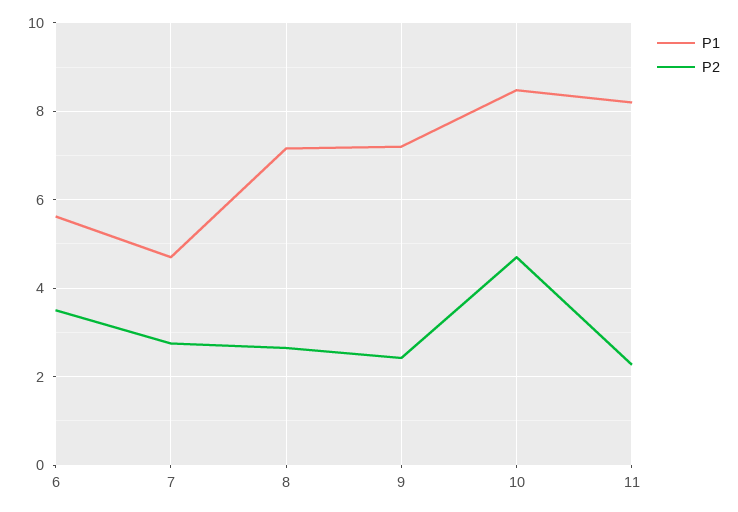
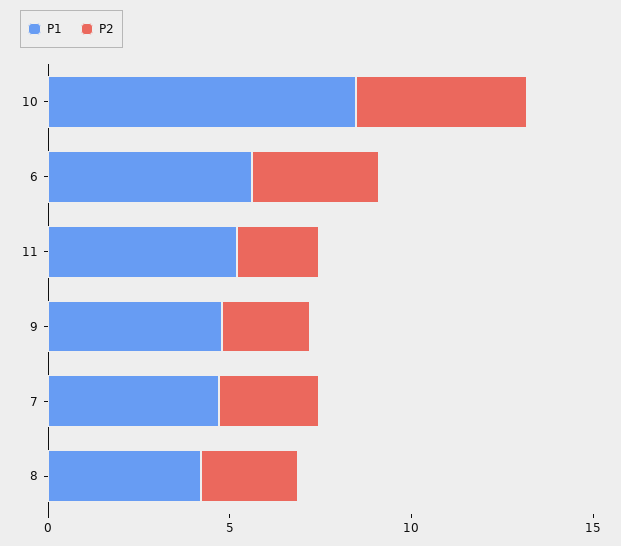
P1, 8: 7.2 -> 4
P1, 9: 7.2 -> 5
P1, 11: 8.2 -> 5

